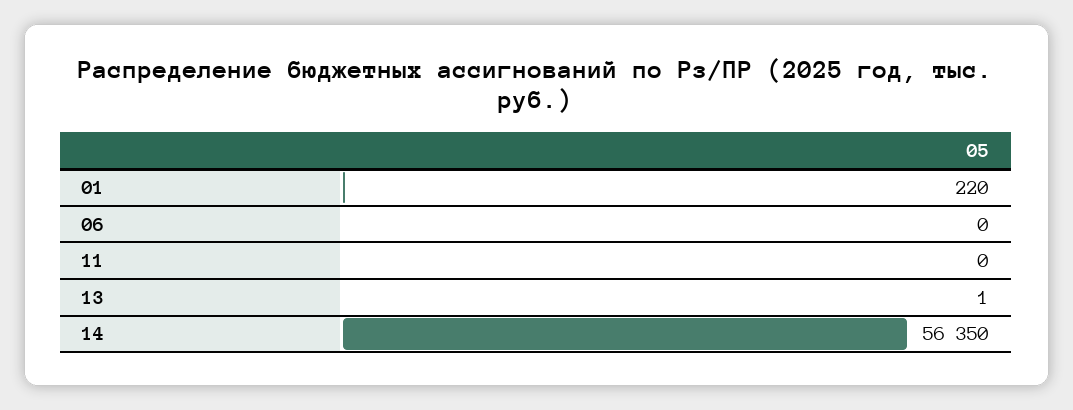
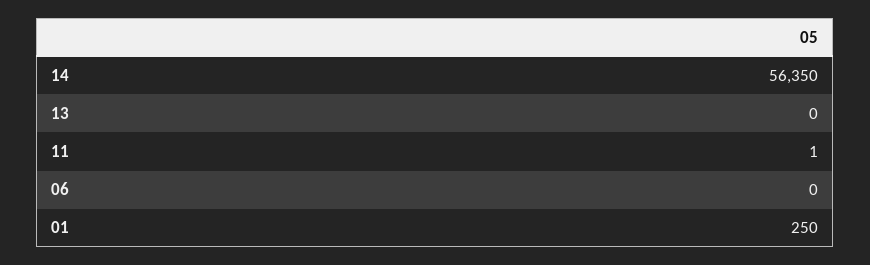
01: 220 -> 250
11: 0 -> 1
13: 1 -> 0

